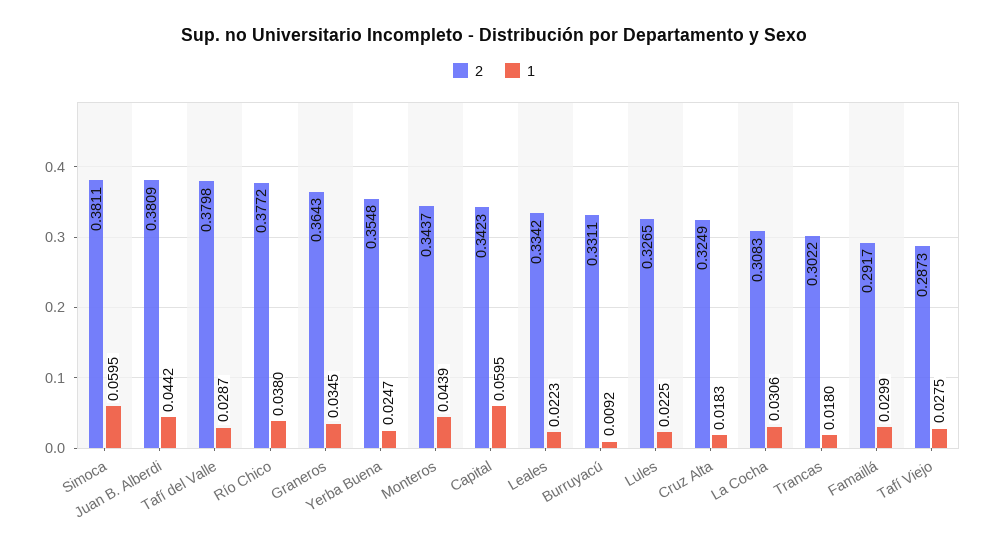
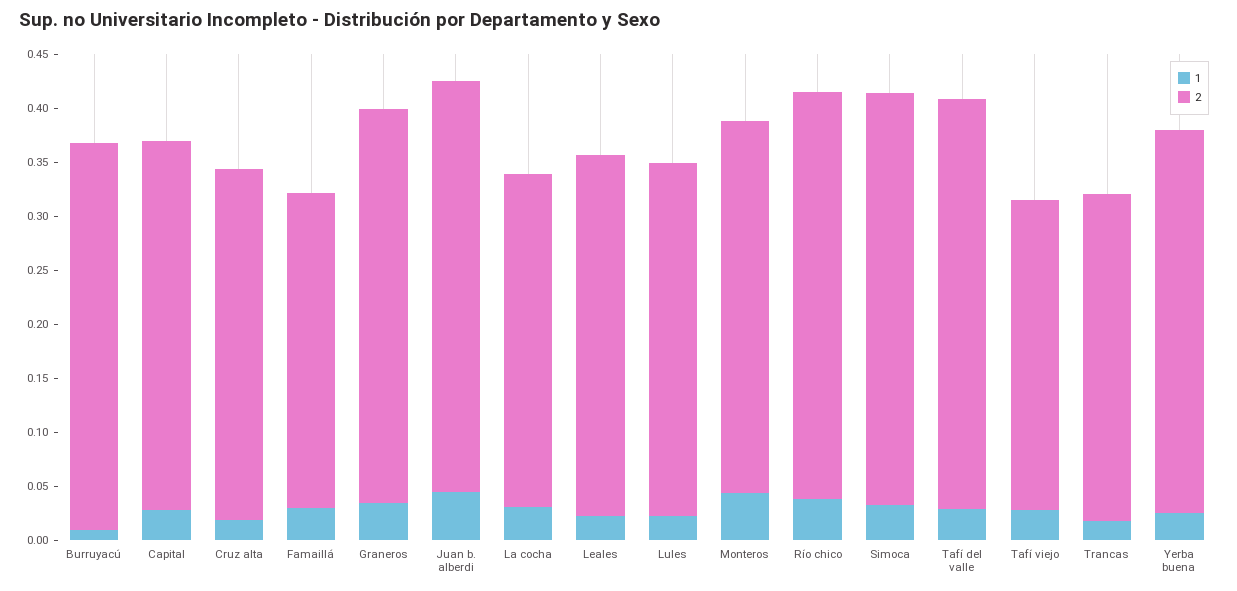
1, Simoca: 0.0595 -> 0.03
1, Capital: 0.0595 -> 0.03
2, Burruyacú: 0.3311 -> 0.36

